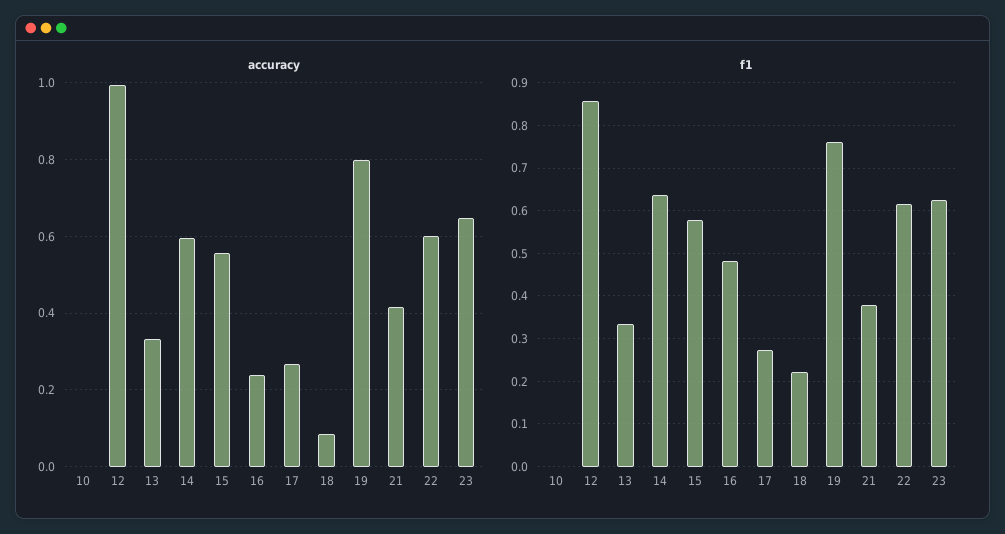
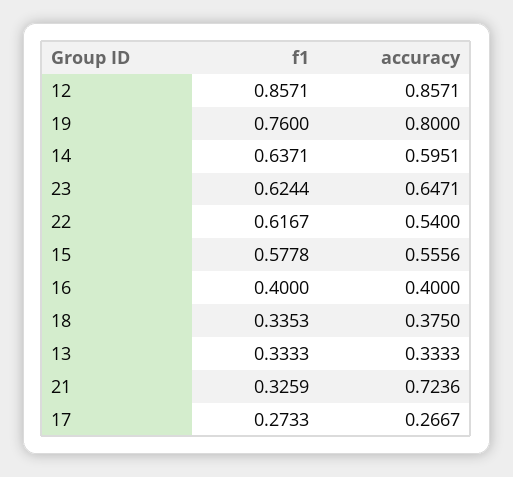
accuracy, 10: 0 -> none
accuracy, 12: 1 -> 0.8571
accuracy, 16: 0.24 -> 0.4
accuracy, 18: 0.08 -> 0.375
accuracy, 21: 0.42 -> 0.7236
accuracy, 22: 0.6 -> 0.54
f1, 10: 0 -> none
f1, 16: 0.48 -> 0.4
f1, 18: 0.22 -> 0.3353
f1, 21: 0.38 -> 0.3259

